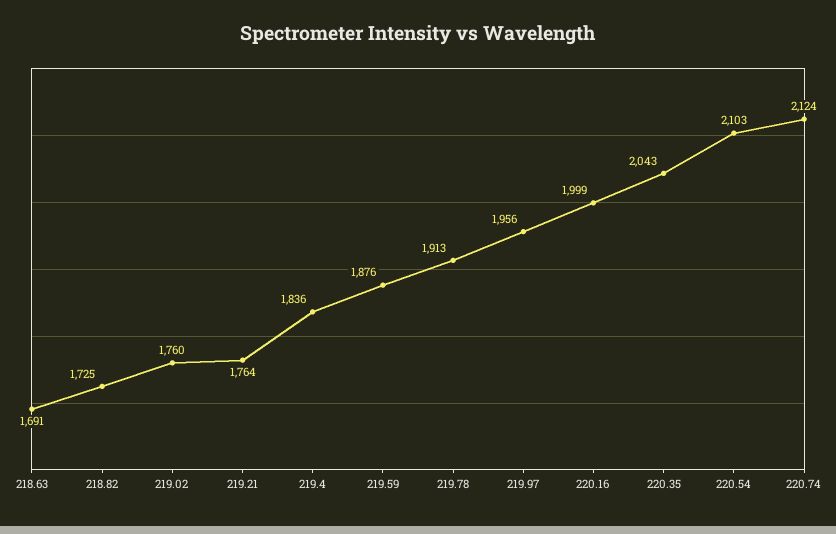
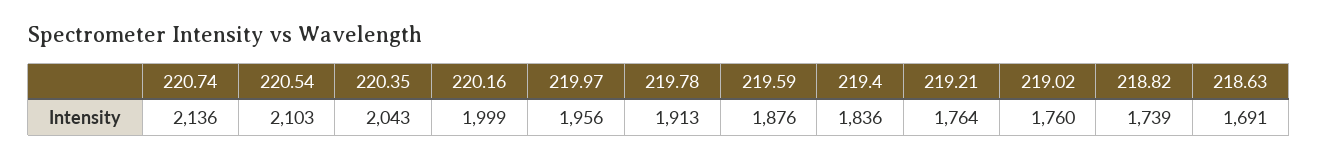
218.82: 1725 -> 1739
220.74: 2124 -> 2136

